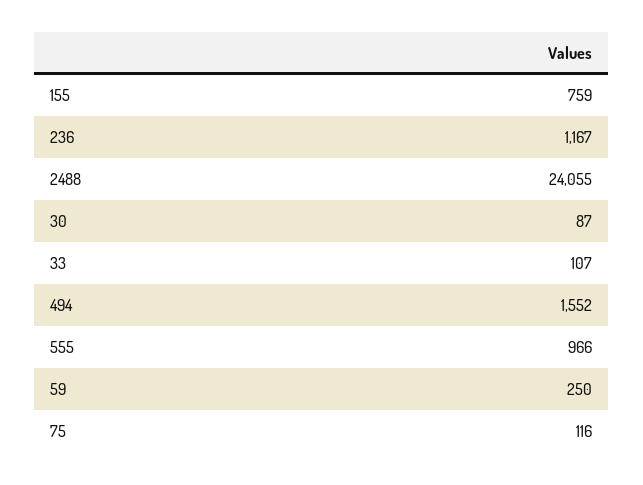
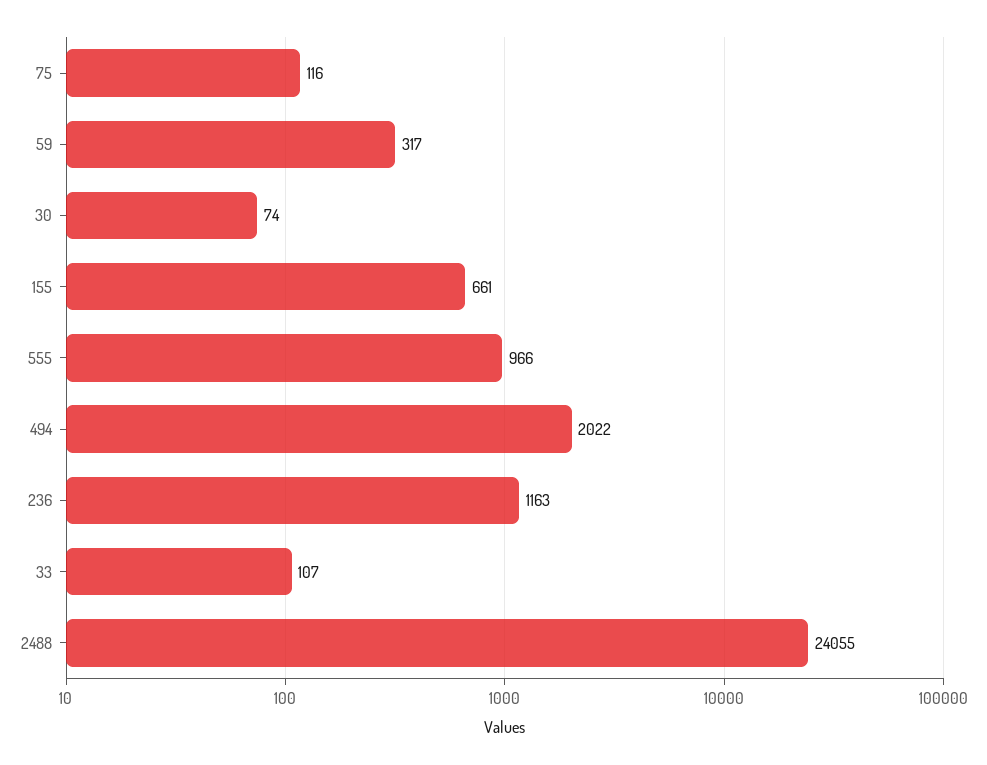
155: 759 -> 661
236: 1167 -> 1163
30: 87 -> 74
494: 1552 -> 2022
59: 250 -> 317

